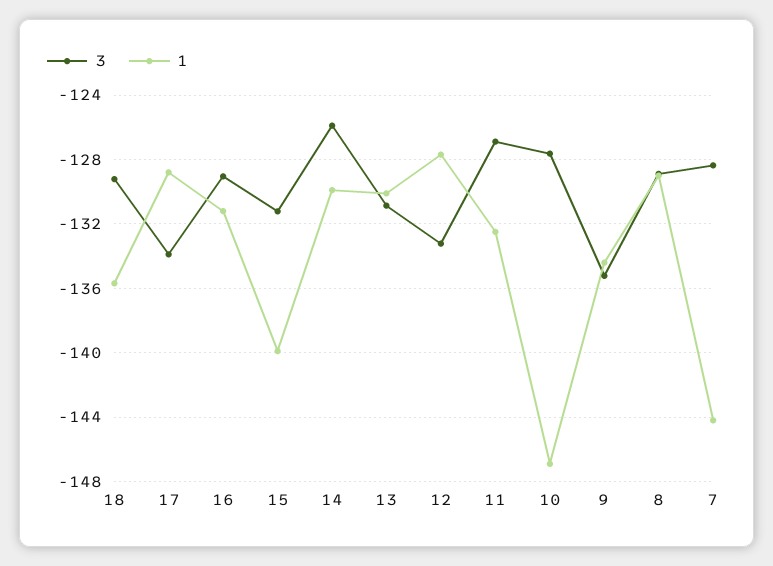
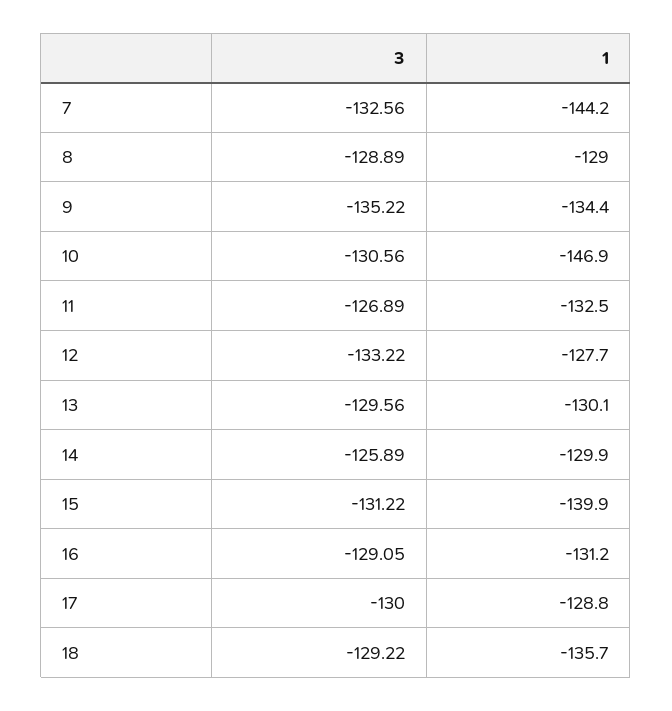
3, 17: -134 -> -130
3, 13: -131 -> -129.56
3, 10: -127.5 -> -130.56
3, 7: -128.5 -> -132.56

